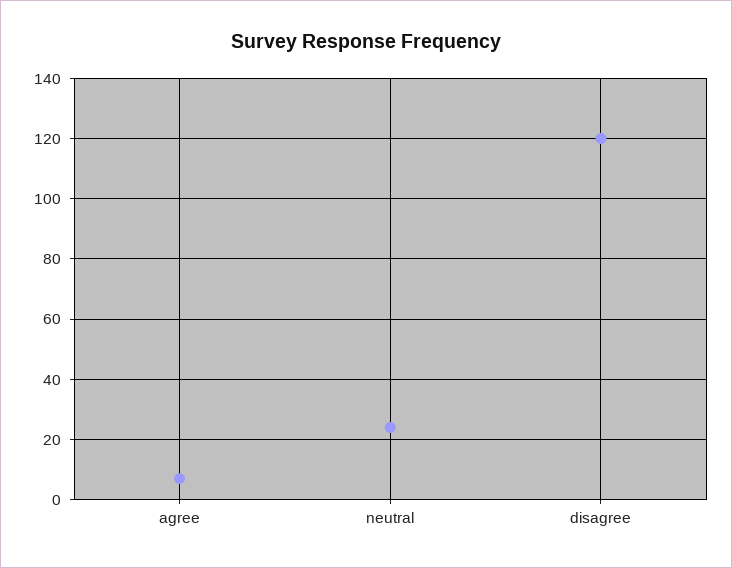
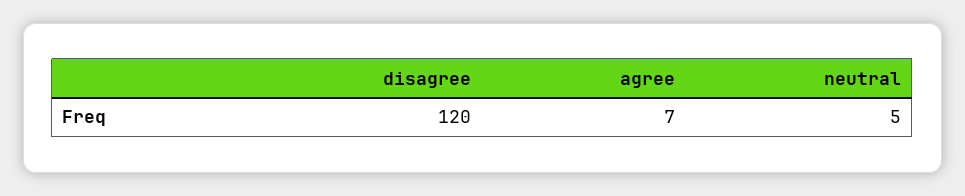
neutral: 25 -> 5

